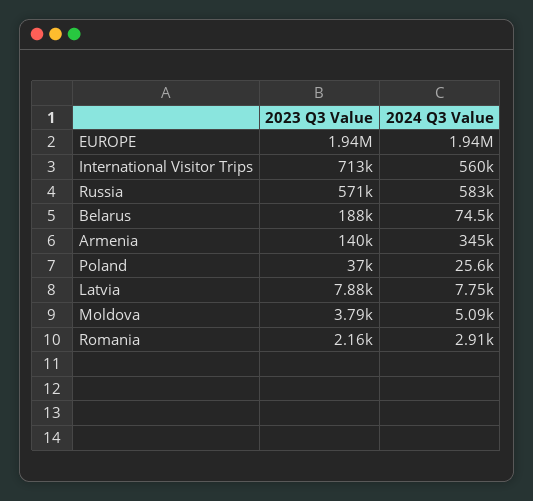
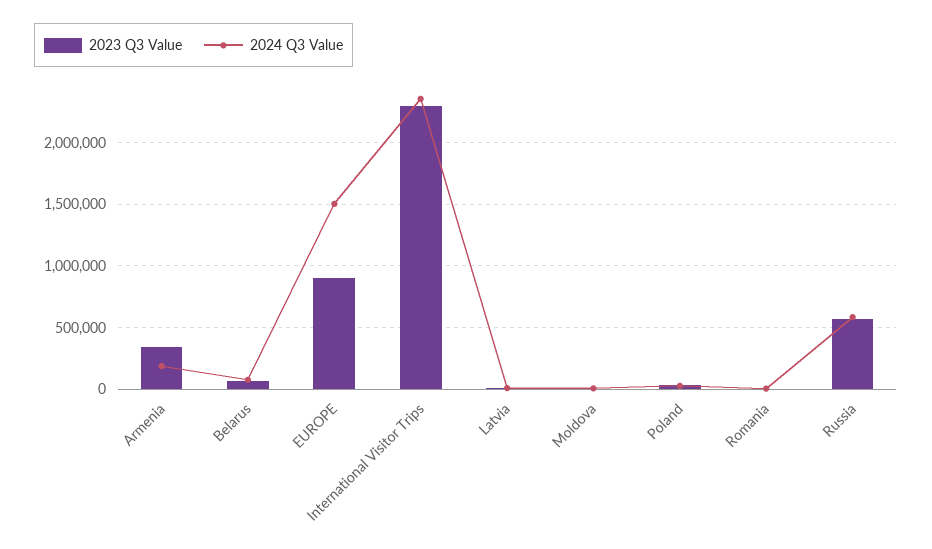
2023 Q3 Value, EUROPE: 1940000 -> 900000
2024 Q3 Value, EUROPE: 1940000 -> 1500000
2023 Q3 Value, International Visitor Trips: 713000 -> 2300000
2024 Q3 Value, International Visitor Trips: 560000 -> 2350000
2023 Q3 Value, Belarus: 188000 -> 50000
2023 Q3 Value, Armenia: 140000 -> 350000
2024 Q3 Value, Armenia: 345000 -> 200000

